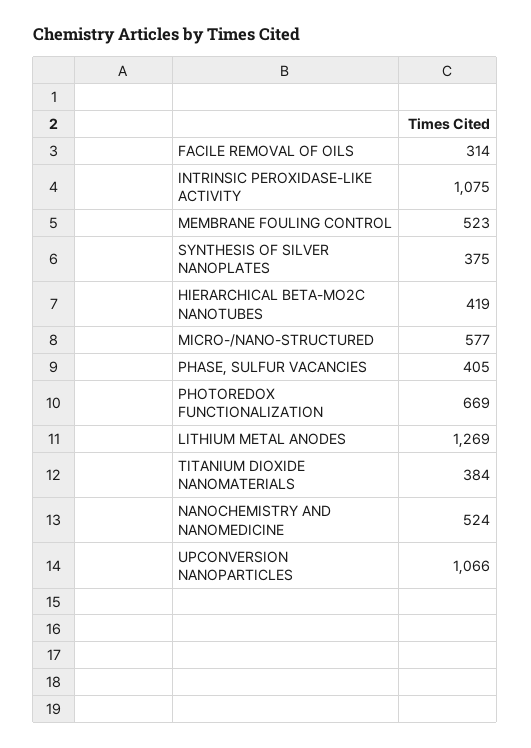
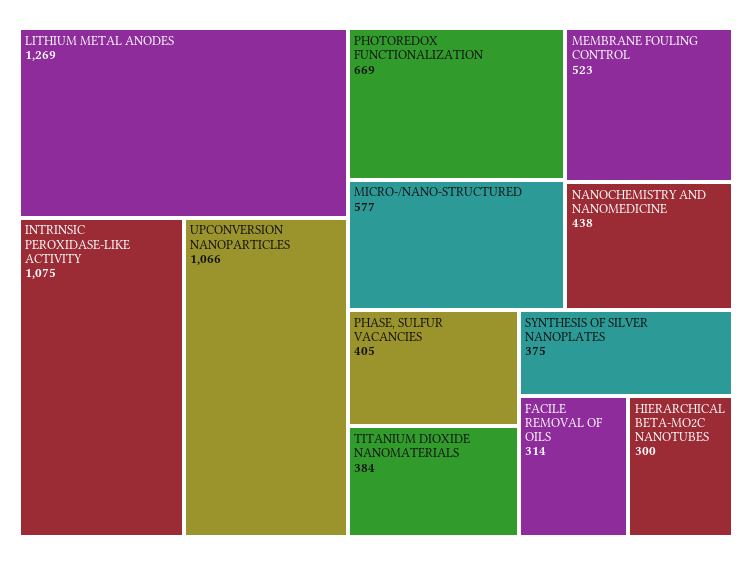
HIERARCHICAL BETA-MO2C NANOTUBES: 419 -> 300
NANOCHEMISTRY AND NANOMEDICINE: 524 -> 438

